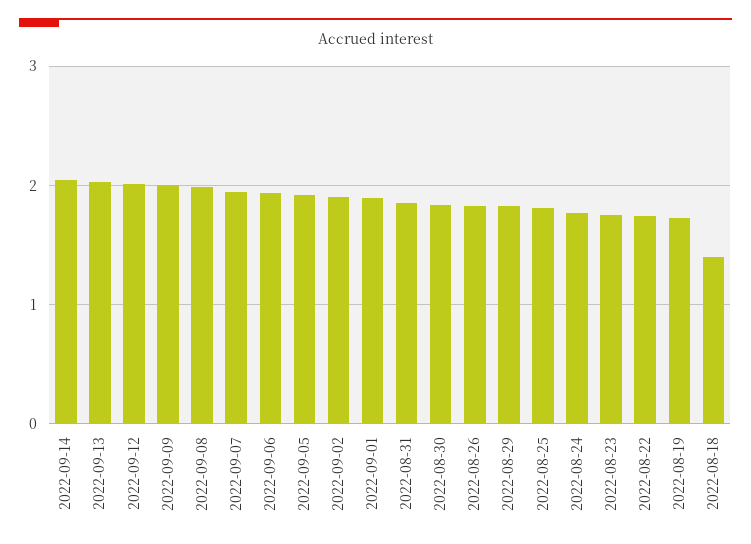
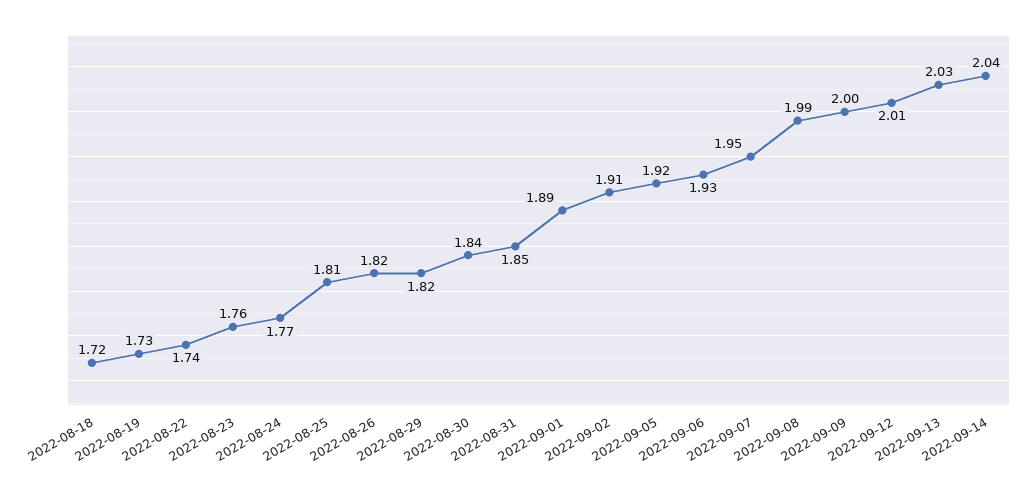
2022-08-18: 1.4 -> 1.72

